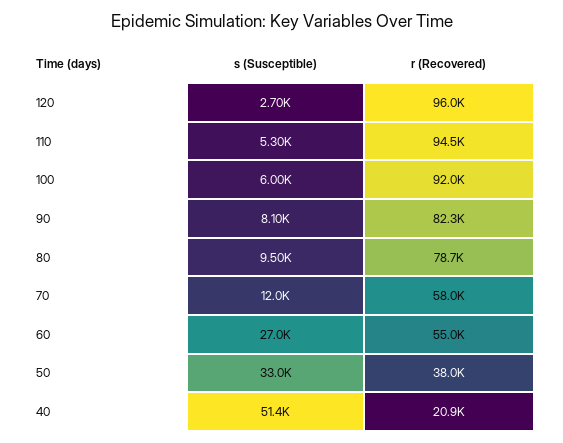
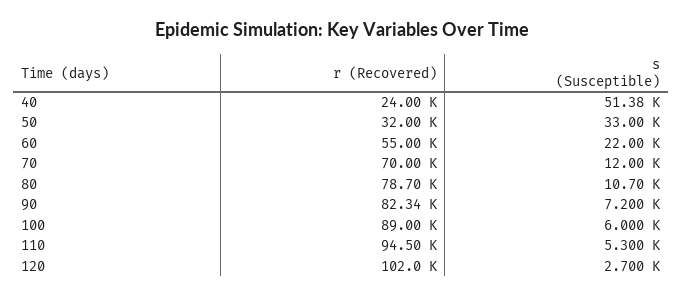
r (Recovered), 120: 96000 -> 102000
r (Recovered), 100: 92000 -> 89000
s (Susceptible), 90: 8100 -> 7200
s (Susceptible), 80: 9500 -> 10700
r (Recovered), 70: 58000 -> 70000
s (Susceptible), 60: 27000 -> 22000
r (Recovered), 50: 38000 -> 32000
r (Recovered), 40: 20900 -> 24000

